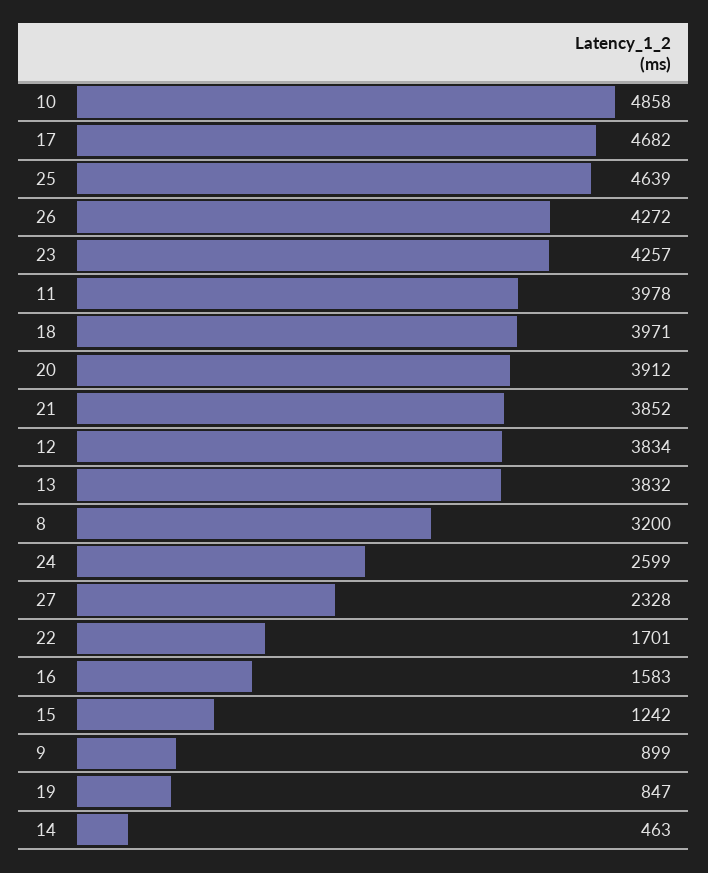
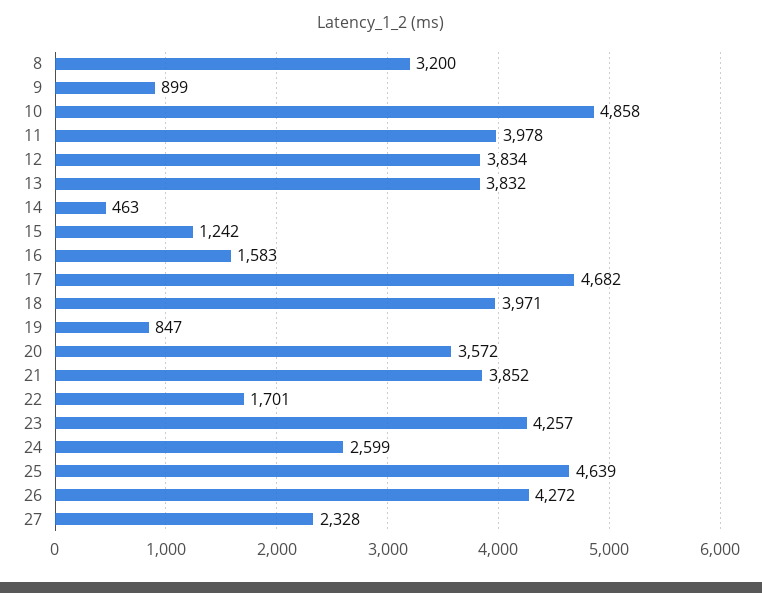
20: 3912 -> 3572

